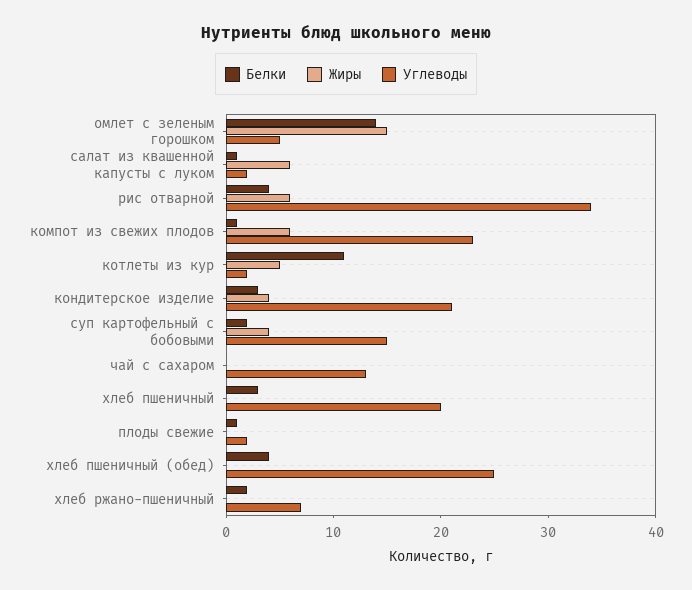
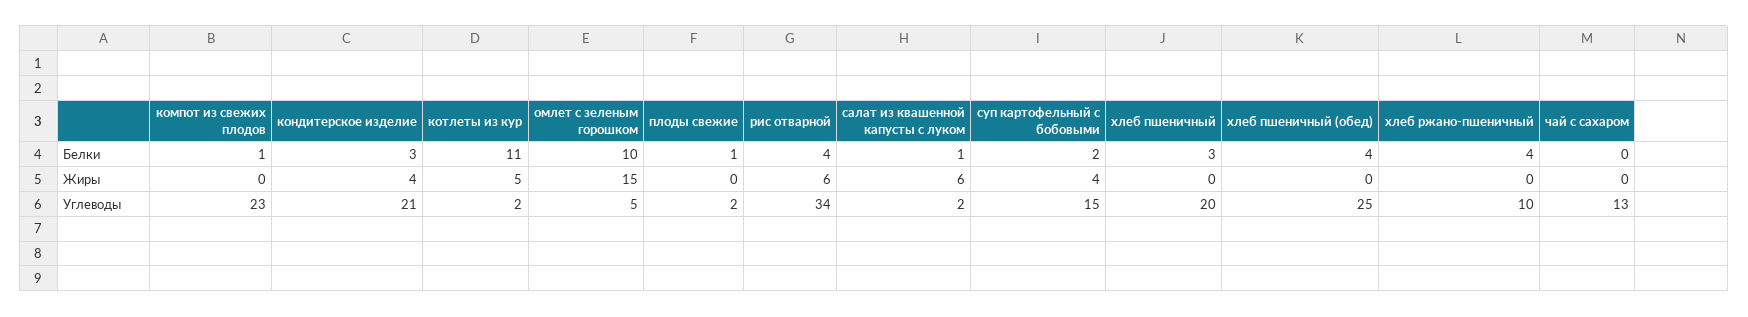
Белки, омлет с зеленым горошком: 14 -> 10
Жиры, компот из свежих плодов: 6 -> 0
Белки, хлеб ржано-пшеничный: 2 -> 4
Углеводы, хлеб ржано-пшеничный: 7 -> 10

